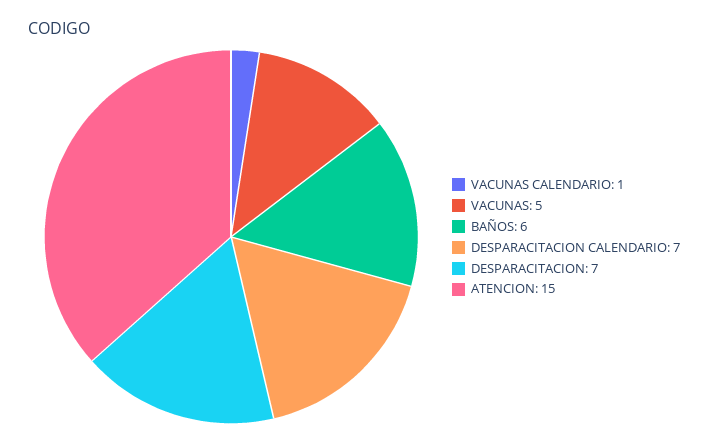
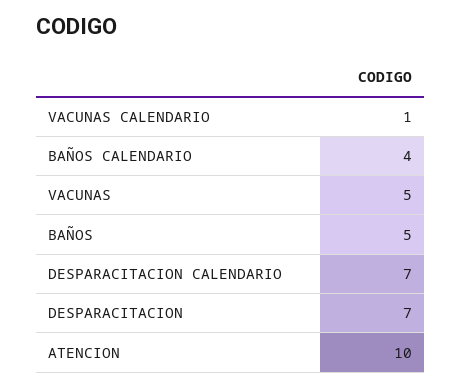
BAÑOS: 6 -> 5
ATENCION: 15 -> 10
BAÑOS CALENDARIO: none -> 4

